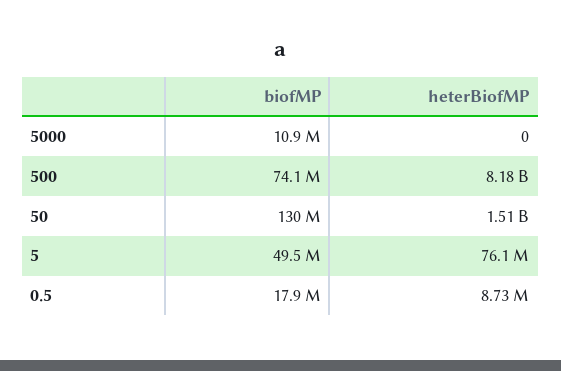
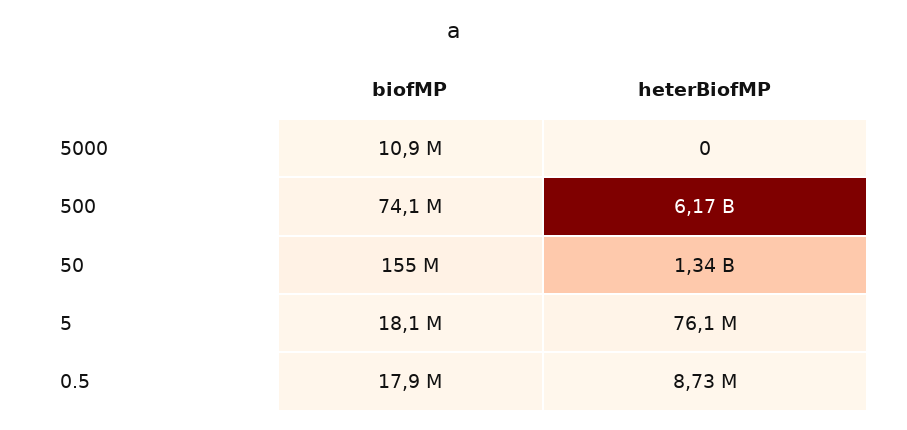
heterBiofMP, 500: 8180000000 -> 6170000000
biofMP, 50: 130000000 -> 155000000
heterBiofMP, 50: 1510000000 -> 1340000000
biofMP, 5: 49500000 -> 18100000

